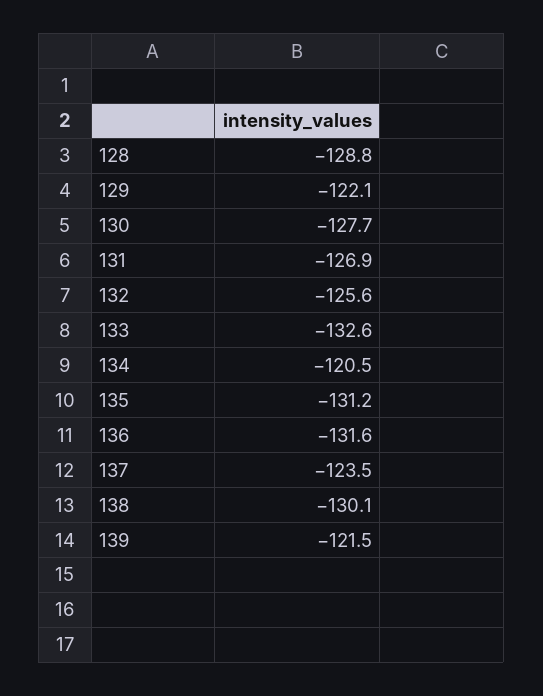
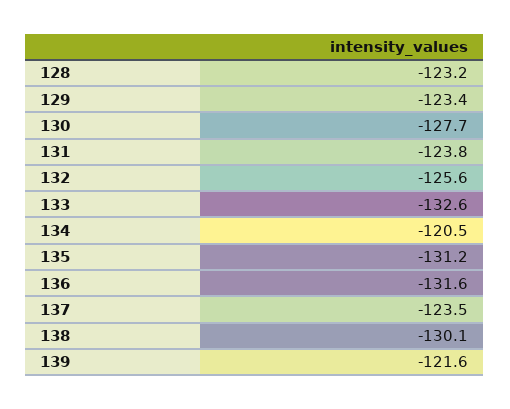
128: -128.8 -> -123.2
129: -122.1 -> -123.4
131: -126.9 -> -123.8
139: -121.5 -> -121.6

